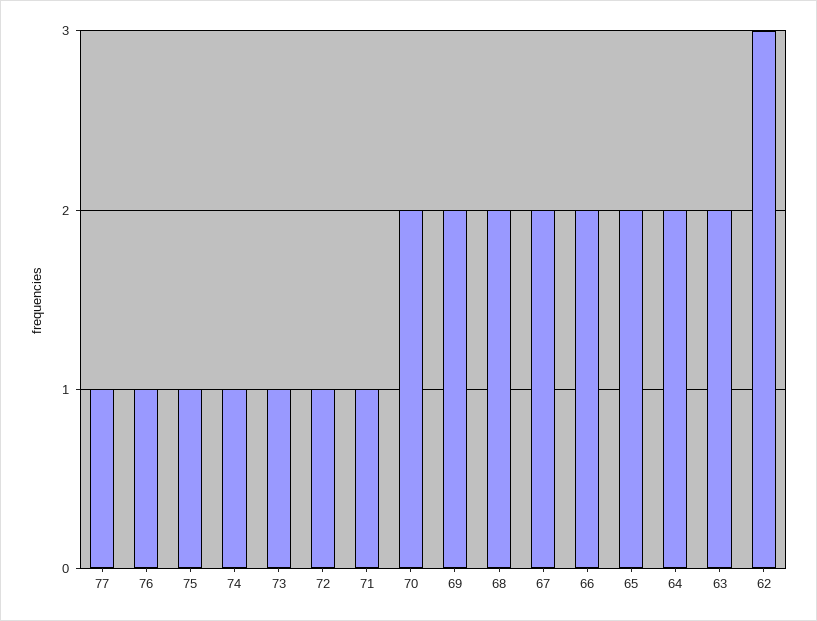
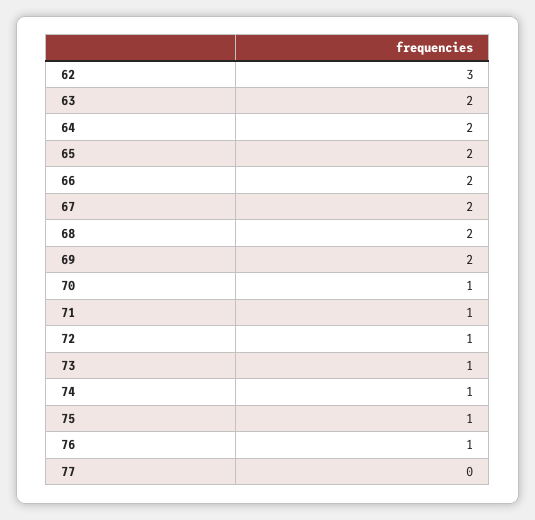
77: 1 -> 0
70: 2 -> 1

